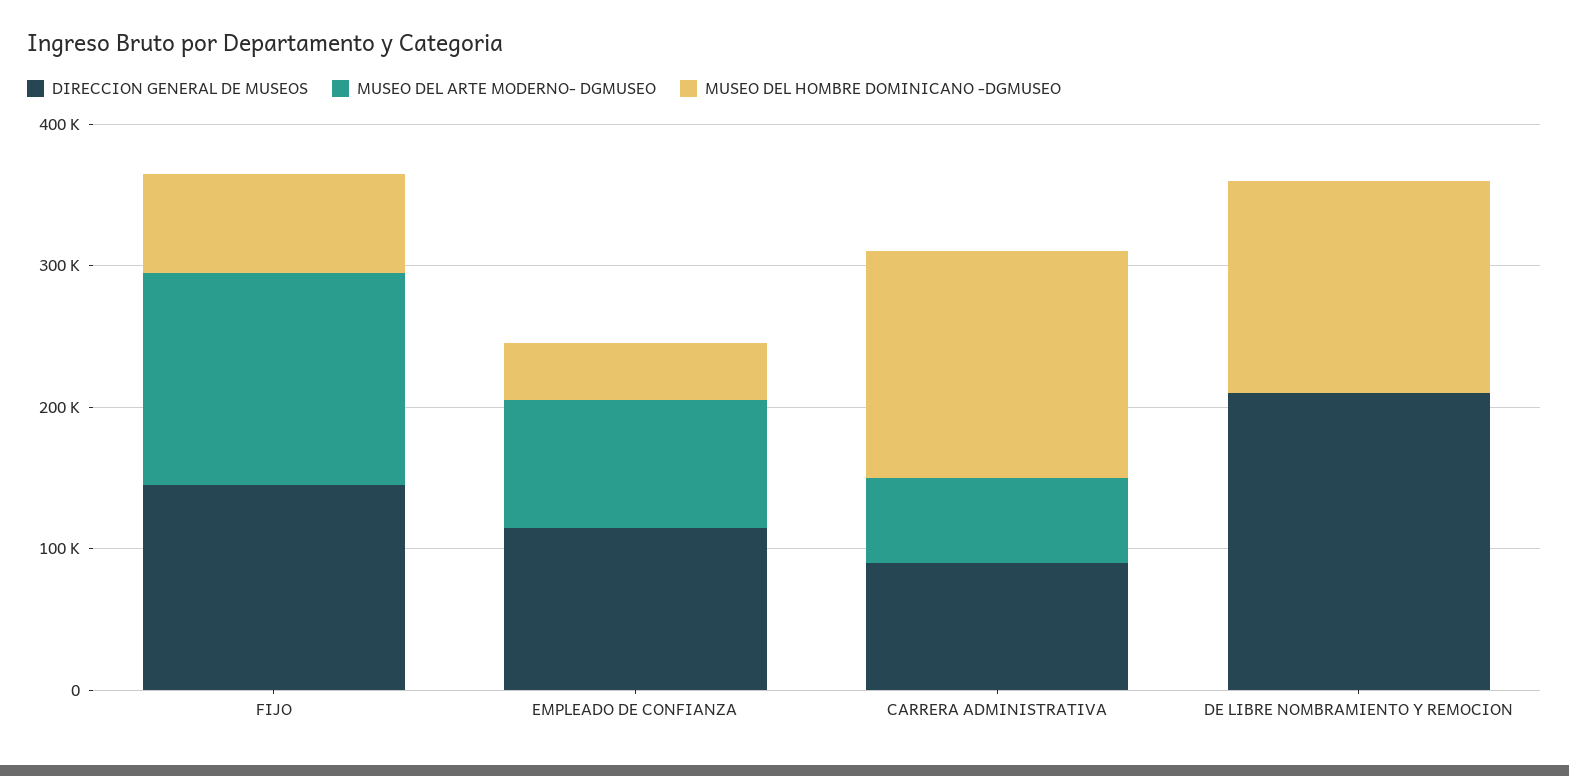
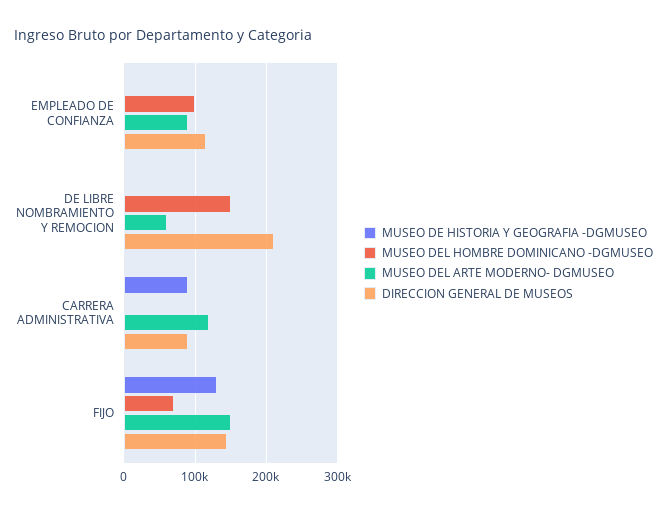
MUSEO DEL HOMBRE DOMINICANO -DGMUSEO, EMPLEADO DE CONFIANZA: 40000 -> 100000
MUSEO DEL ARTE MODERNO- DGMUSEO, CARRERA ADMINISTRATIVA: 60000 -> 120000
MUSEO DEL HOMBRE DOMINICANO -DGMUSEO, CARRERA ADMINISTRATIVA: 160000 -> 0
MUSEO DEL ARTE MODERNO- DGMUSEO, DE LIBRE NOMBRAMIENTO Y REMOCION: 0 -> 60000
MUSEO DE HISTORIA Y GEOGRAFIA -DGMUSEO, EMPLEADO DE CONFIANZA: none -> 0
MUSEO DE HISTORIA Y GEOGRAFIA -DGMUSEO, DE LIBRE NOMBRAMIENTO Y REMOCION: none -> 0
MUSEO DE HISTORIA Y GEOGRAFIA -DGMUSEO, CARRERA ADMINISTRATIVA: none -> 90000
MUSEO DE HISTORIA Y GEOGRAFIA -DGMUSEO, FIJO: none -> 130000

